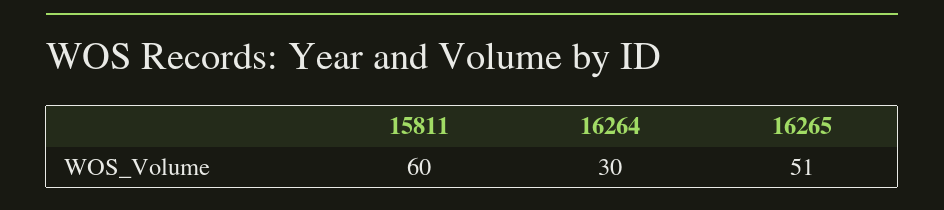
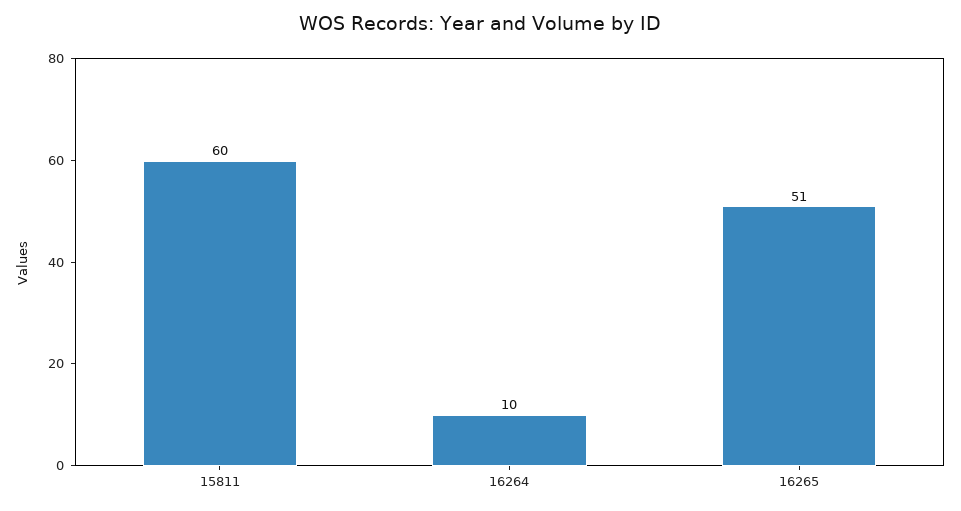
16264: 30 -> 10

